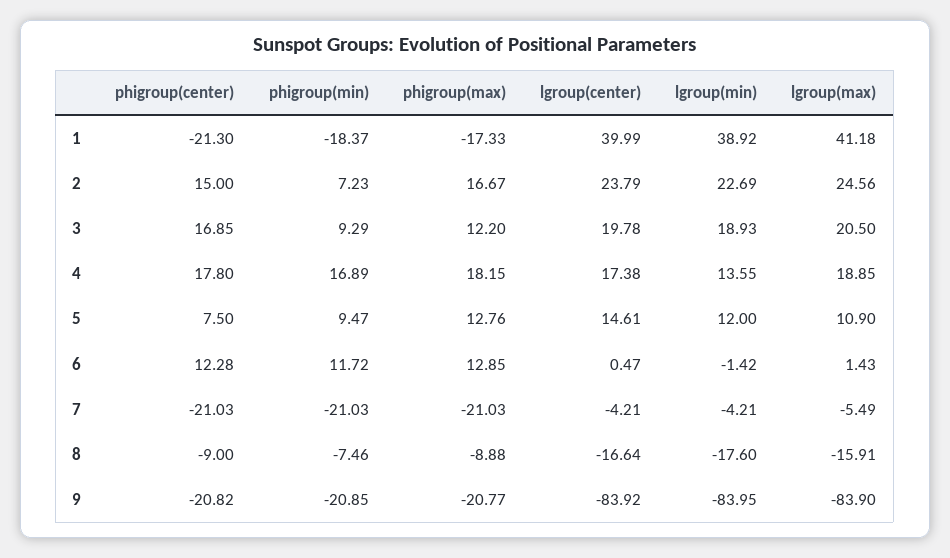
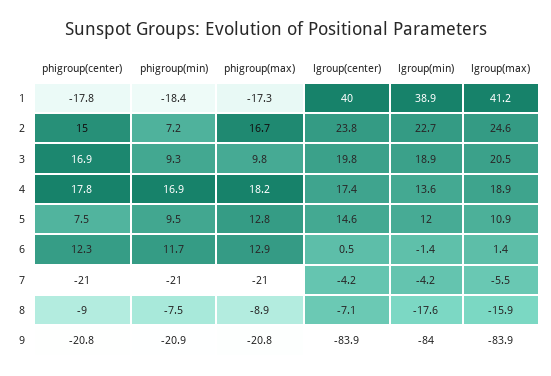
phigroup(center), 1: -21.3 -> -17.8
phigroup(max), 3: 12.2 -> 9.8
lgroup(center), 8: -16.64 -> -7.1

